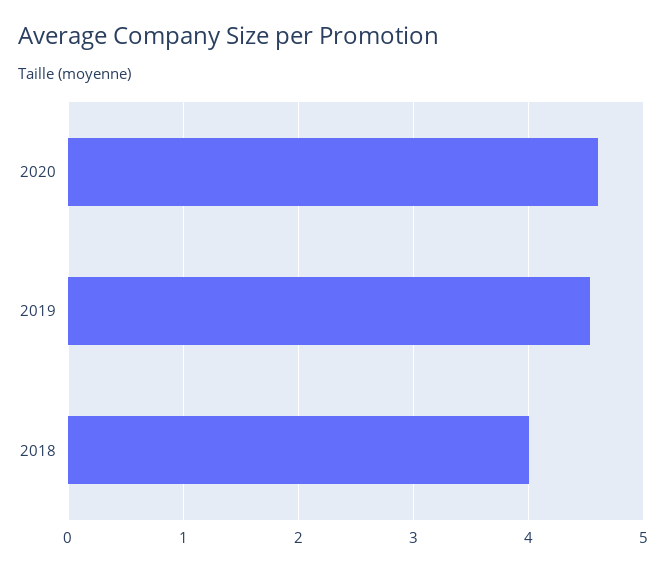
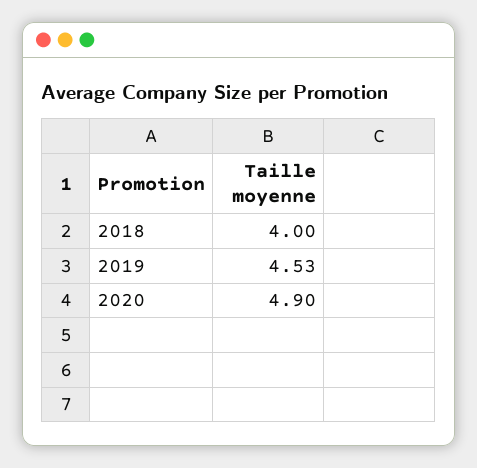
2020: 4.6 -> 4.9

